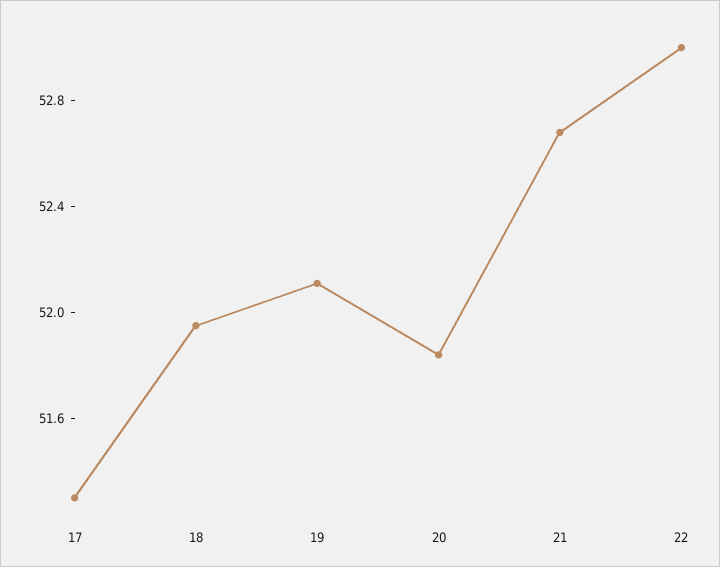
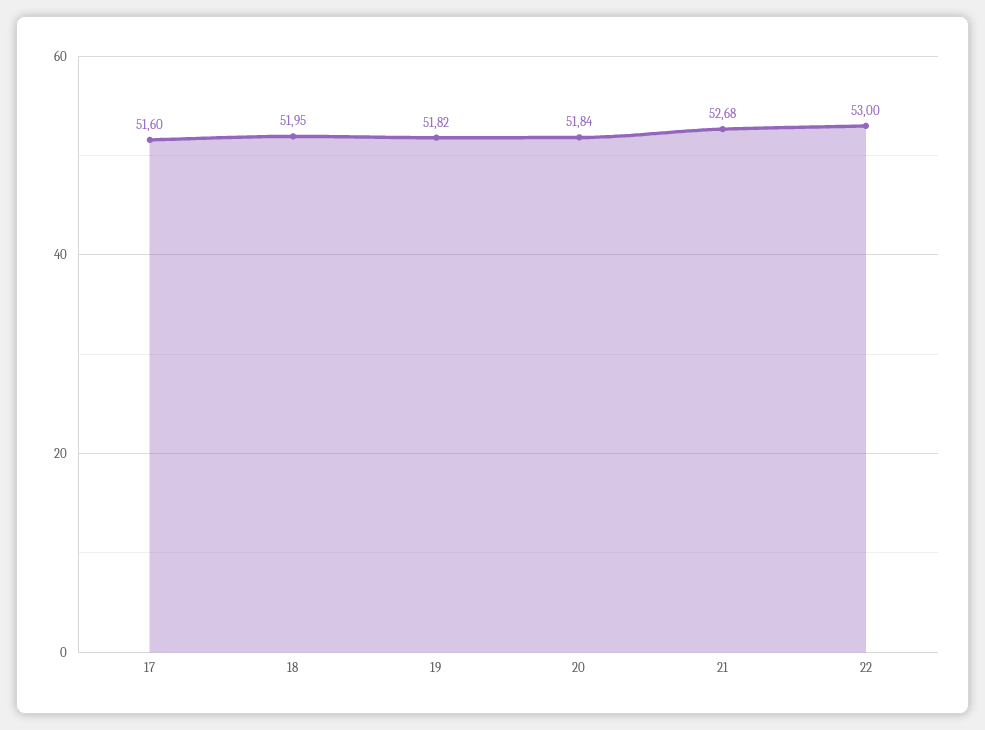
17: 51.3 -> 51.6
19: 52.1 -> 51.82

